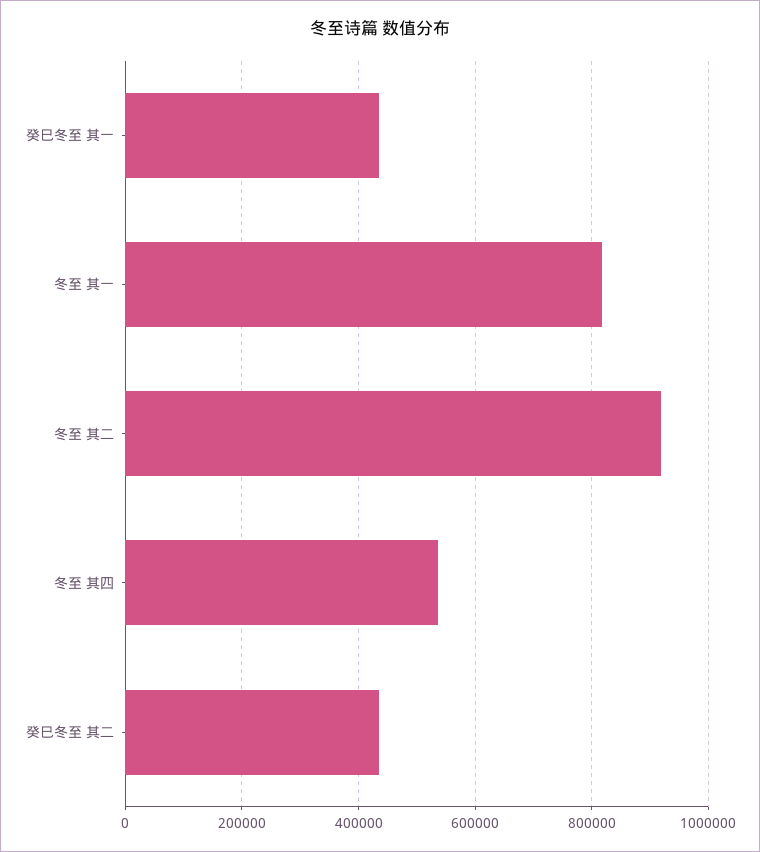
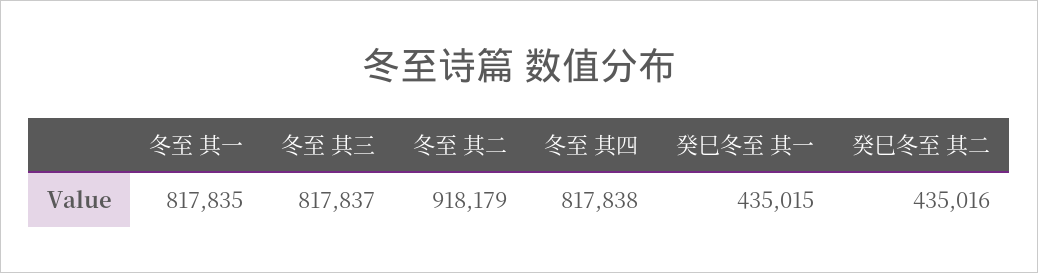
冬至 其四: 540000 -> 817838
冬至 其三: none -> 817837

